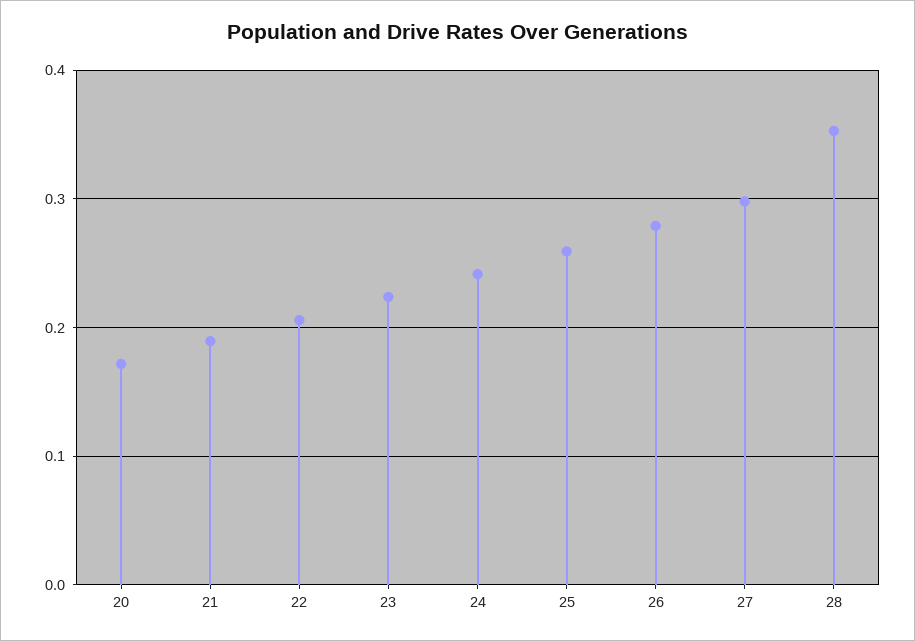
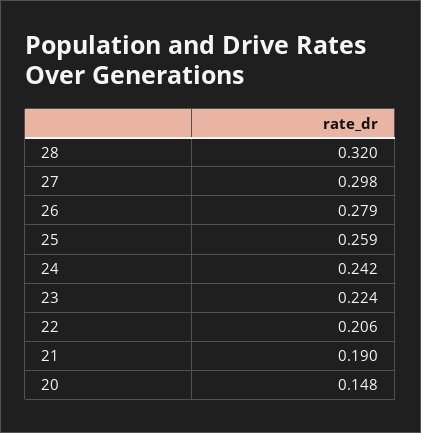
20: 0.17 -> 0.148
28: 0.35 -> 0.32

